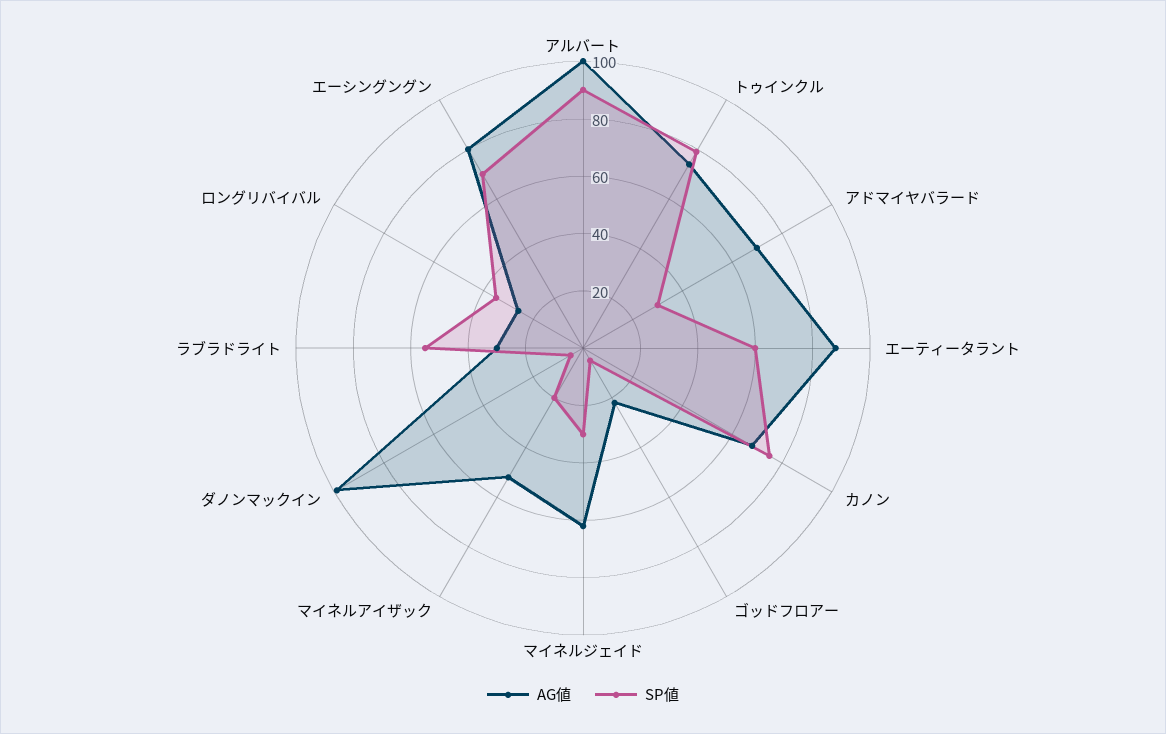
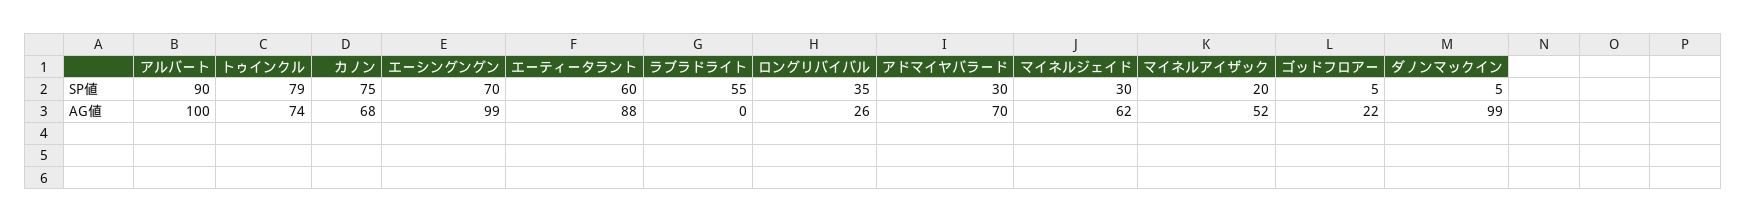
AG値, ラブラドライト: 30 -> 0
AG値, エーシングングン: 80 -> 99

